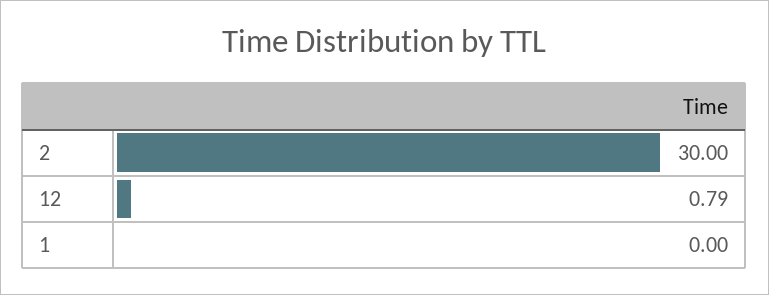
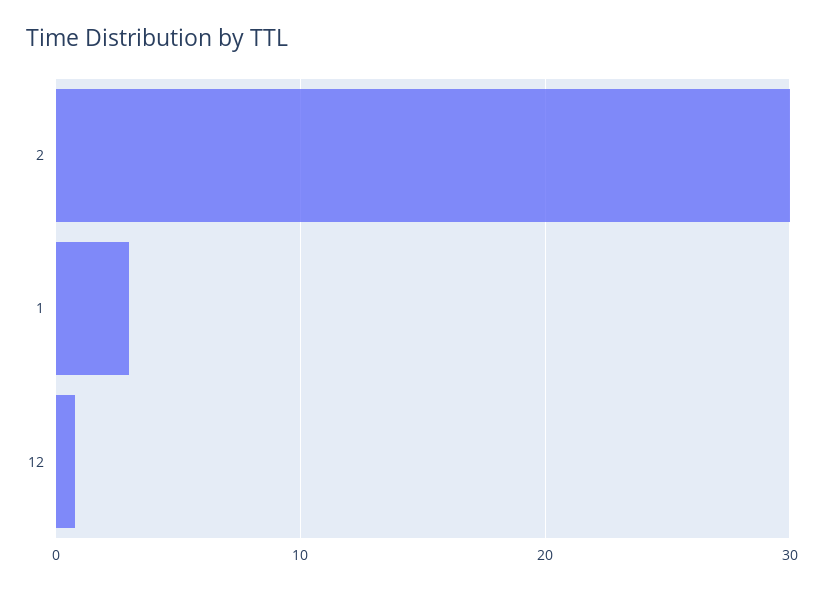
1: 0 -> 3

